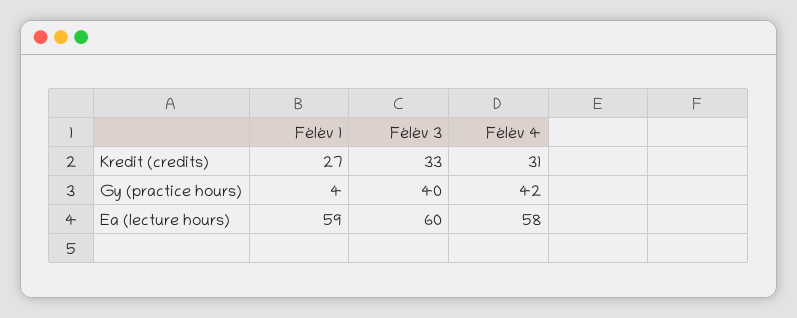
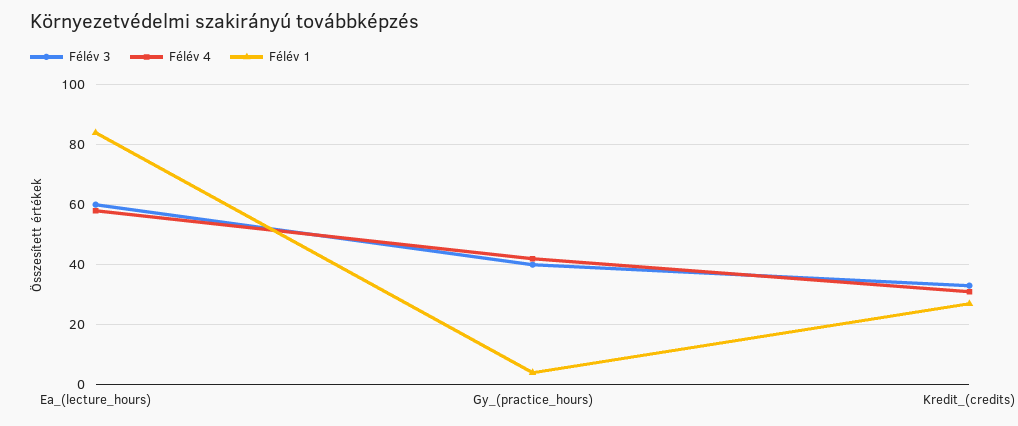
Félév 1, Ea (lecture hours): 59 -> 85

